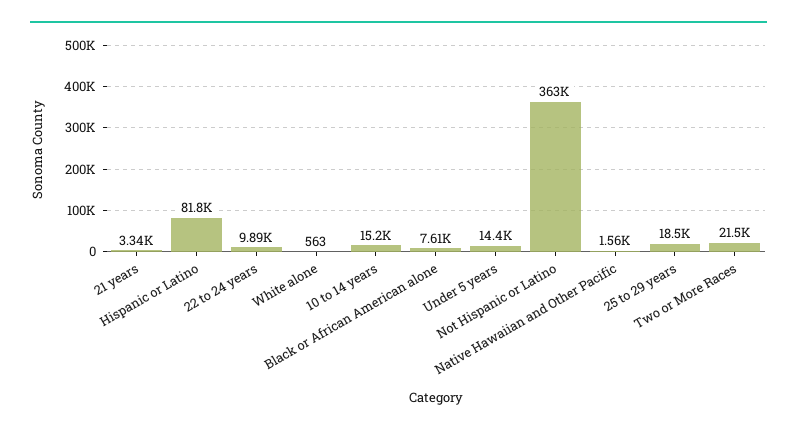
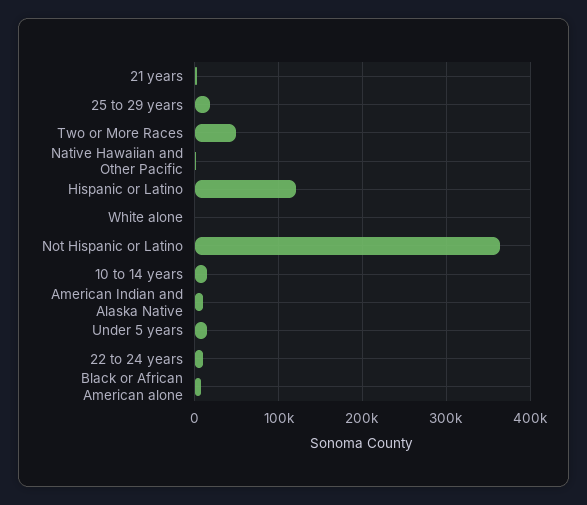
Hispanic or Latino: 81800 -> 120000
Two or More Races: 21500 -> 50000
American Indian and Alaska Native: none -> 10000

